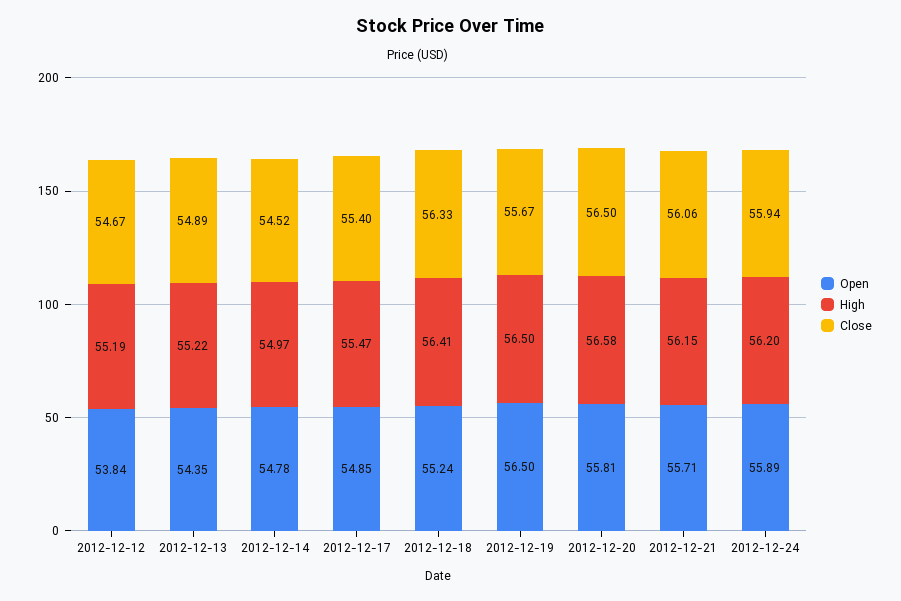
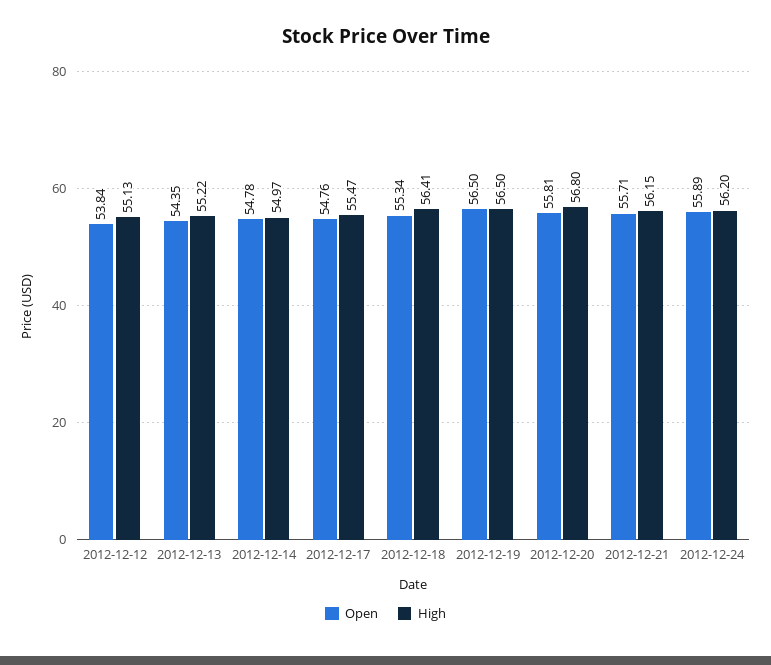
High, 2012-12-12: 55.19 -> 55.13
Close, 2012-12-12: 54.67 -> none
Close, 2012-12-13: 54.89 -> none
Close, 2012-12-14: 54.52 -> none
Open, 2012-12-17: 54.85 -> 54.76
Close, 2012-12-17: 55.4 -> none
Open, 2012-12-18: 55.24 -> 55.34
Close, 2012-12-18: 56.33 -> none
Close, 2012-12-19: 55.67 -> none
High, 2012-12-20: 56.58 -> 56.8
Close, 2012-12-20: 56.5 -> none
Close, 2012-12-21: 56.06 -> none
Close, 2012-12-24: 55.94 -> none

